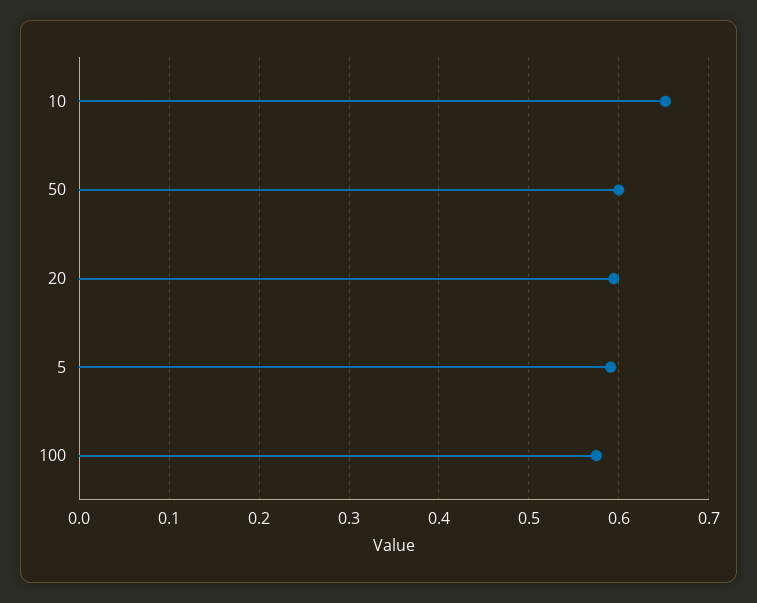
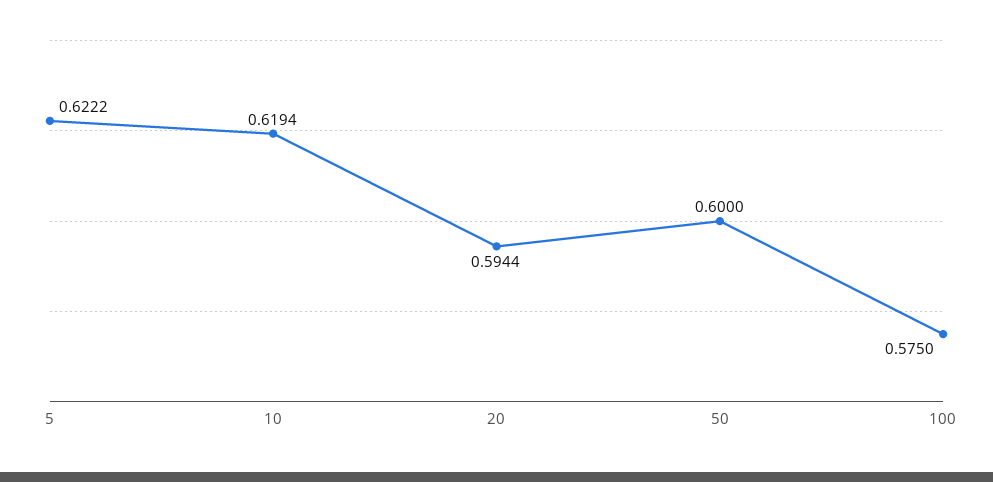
10: 0.65 -> 0.6194
5: 0.59 -> 0.6222

